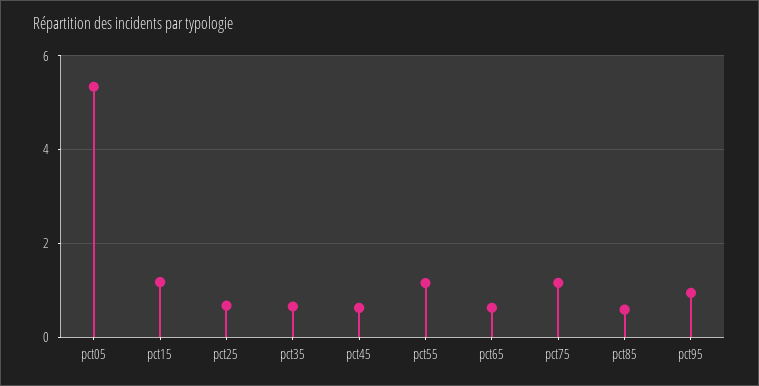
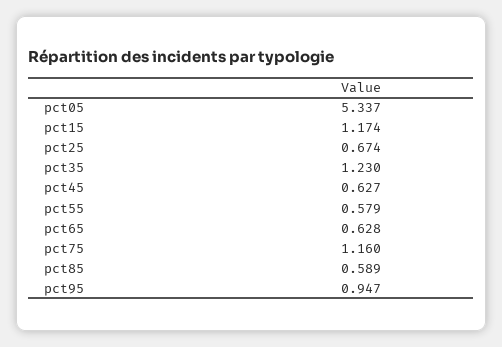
pct35: 0.6 -> 1.23
pct55: 1.2 -> 0.579

